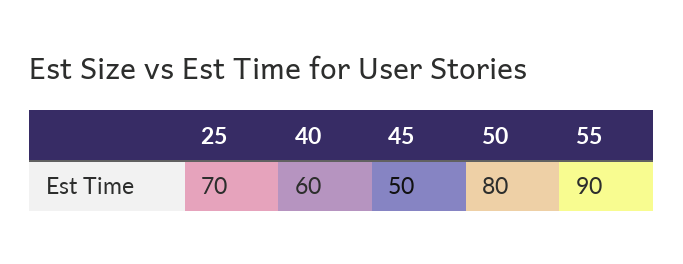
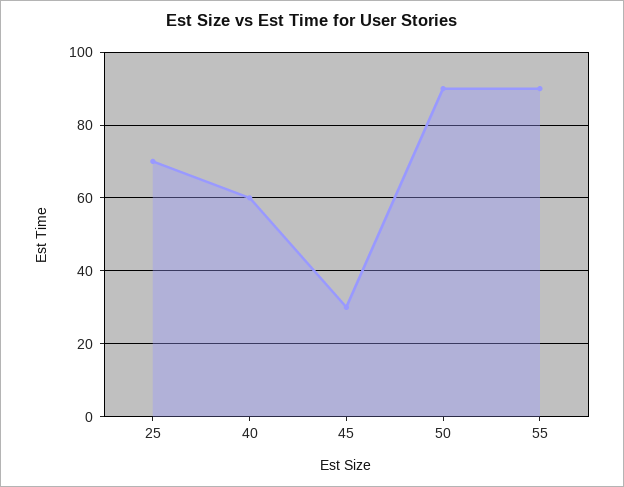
45: 50 -> 30
50: 80 -> 90

